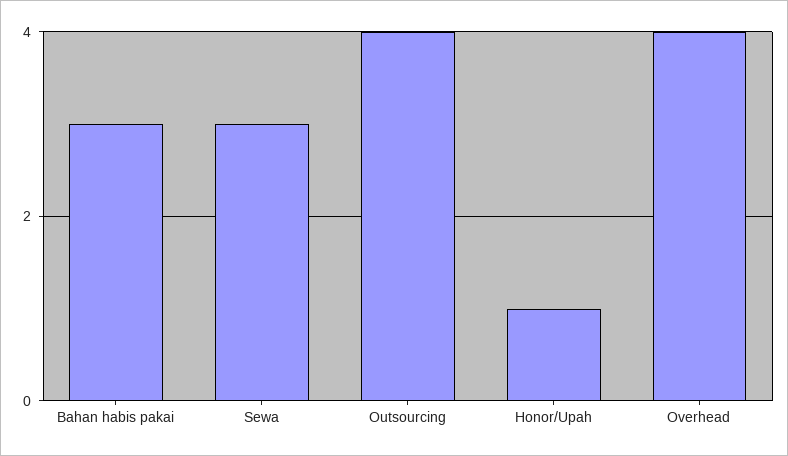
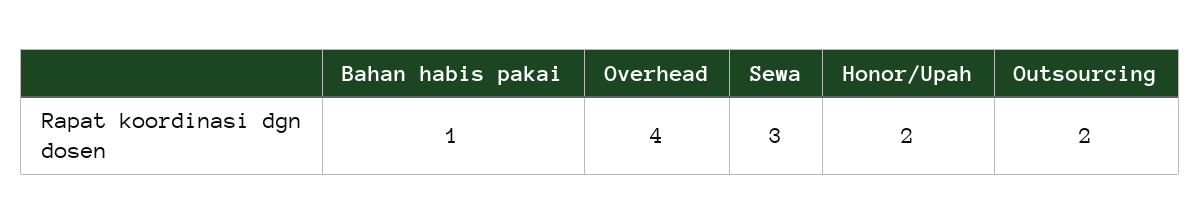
Bahan habis pakai: 3 -> 1
Outsourcing: 4 -> 2
Honor/Upah: 1 -> 2

